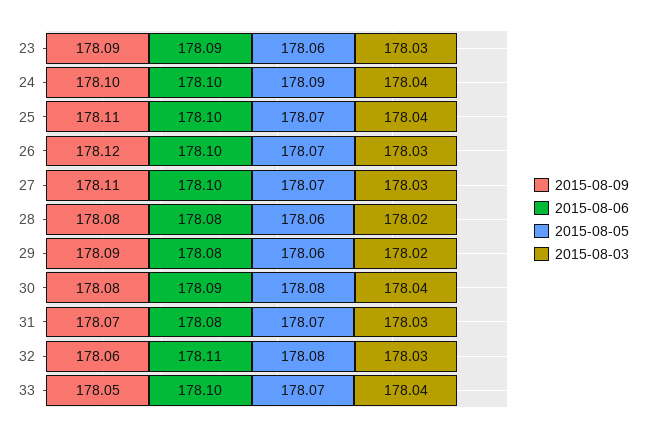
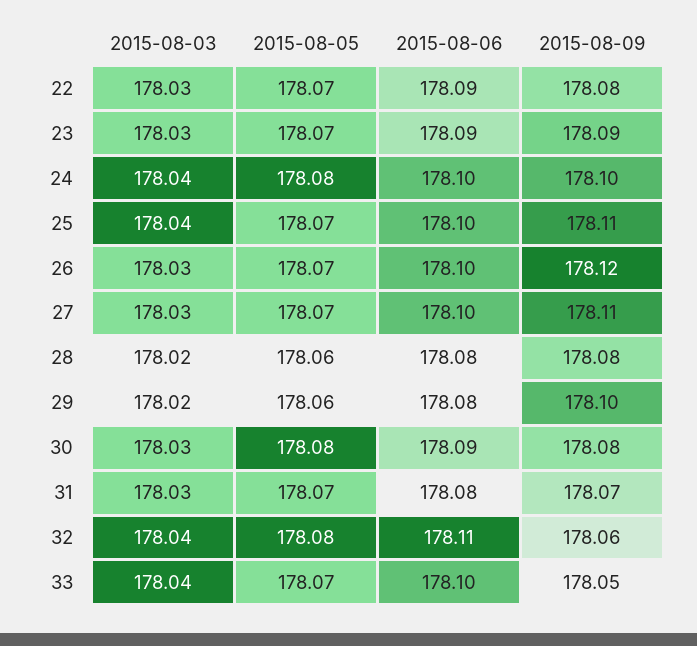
2015-08-05, 23: 178.06 -> 178.07
2015-08-05, 24: 178.09 -> 178.08
2015-08-09, 29: 178.09 -> 178.1
2015-08-03, 30: 178.04 -> 178.03
2015-08-03, 32: 178.03 -> 178.04
2015-08-03, 22: none -> 178.03
2015-08-05, 22: none -> 178.07
2015-08-06, 22: none -> 178.09
2015-08-09, 22: none -> 178.08

